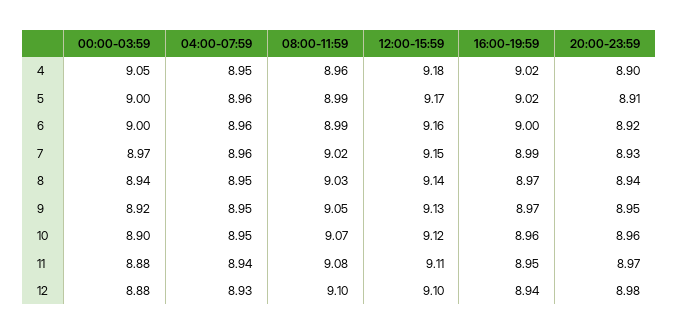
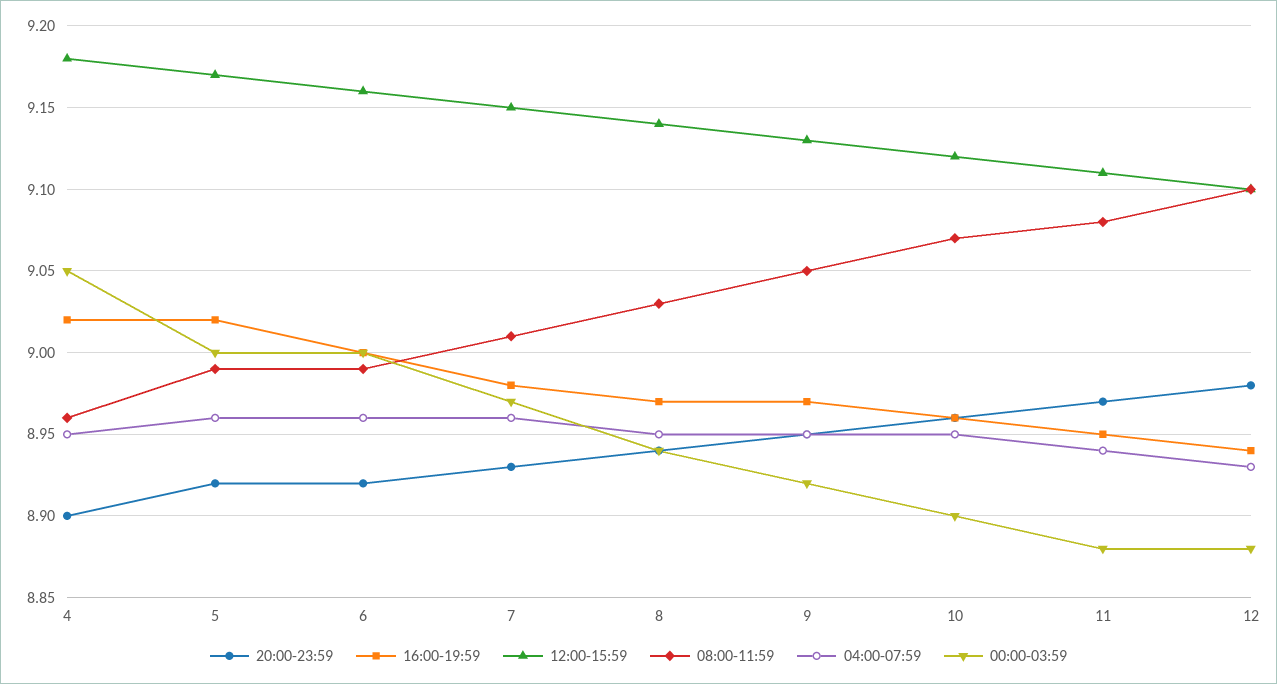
20:00-23:59, 5: 8.91 -> 8.92
08:00-11:59, 7: 9.02 -> 9.01
16:00-19:59, 7: 8.99 -> 8.98

